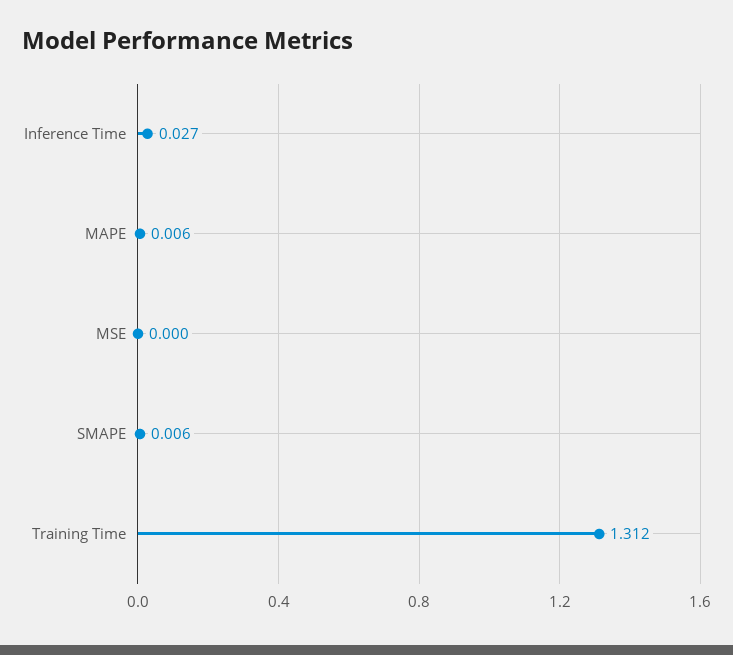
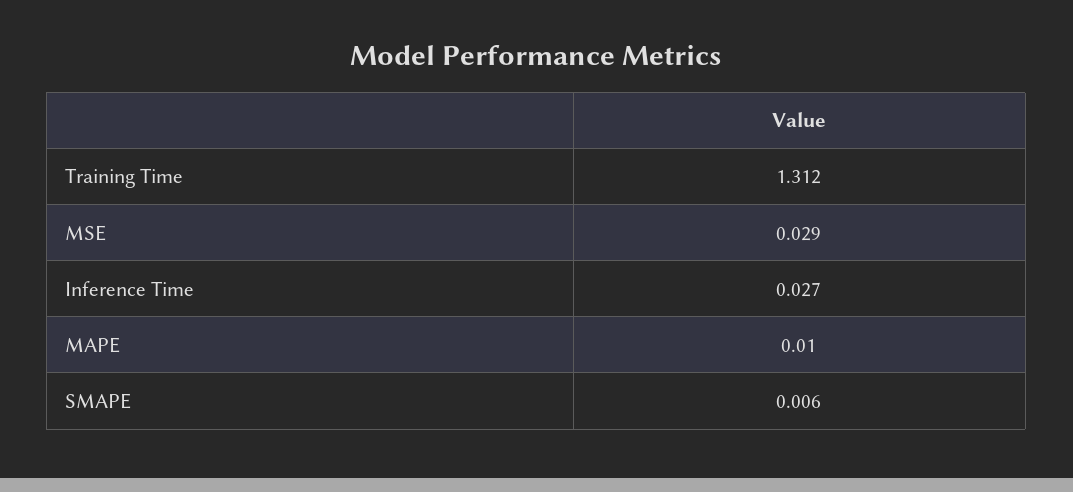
MAPE: 0.006 -> 0.01
MSE: 0 -> 0.029

